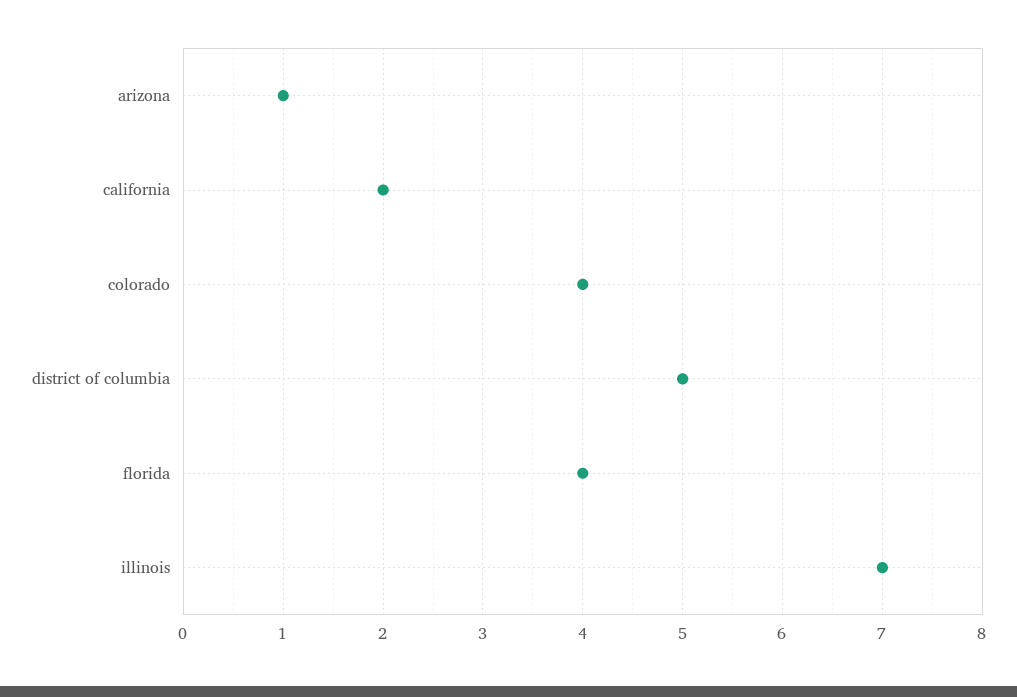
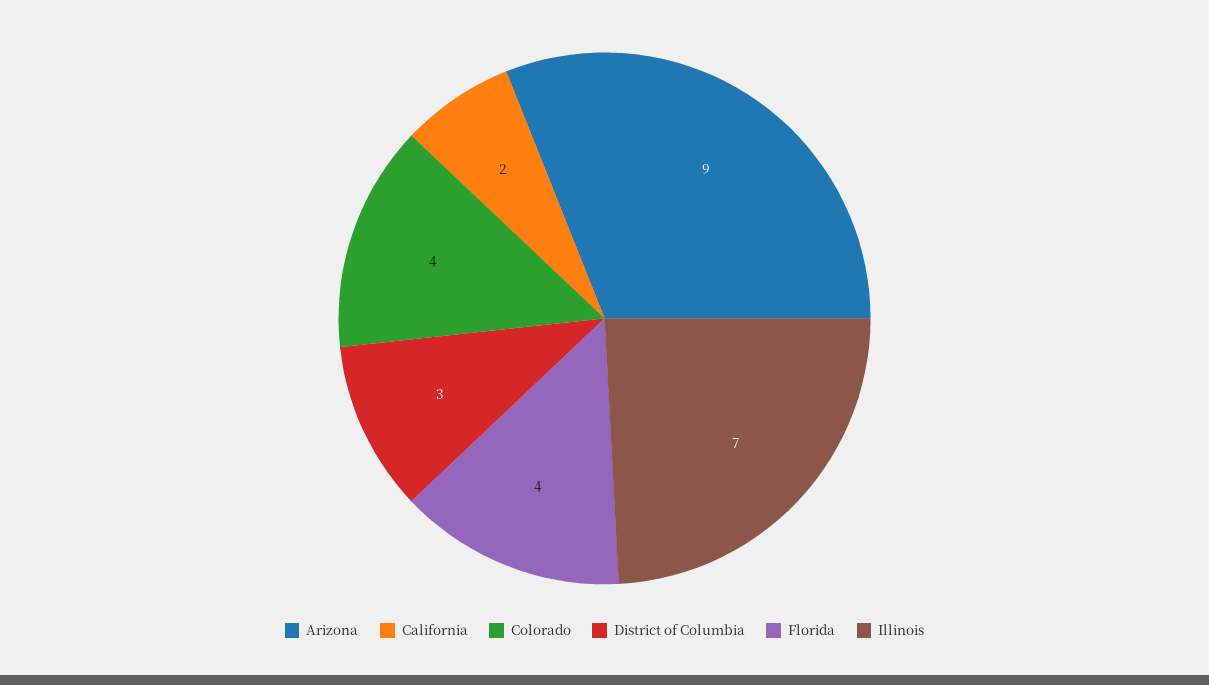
arizona: 1 -> 9
district of columbia: 5 -> 3

